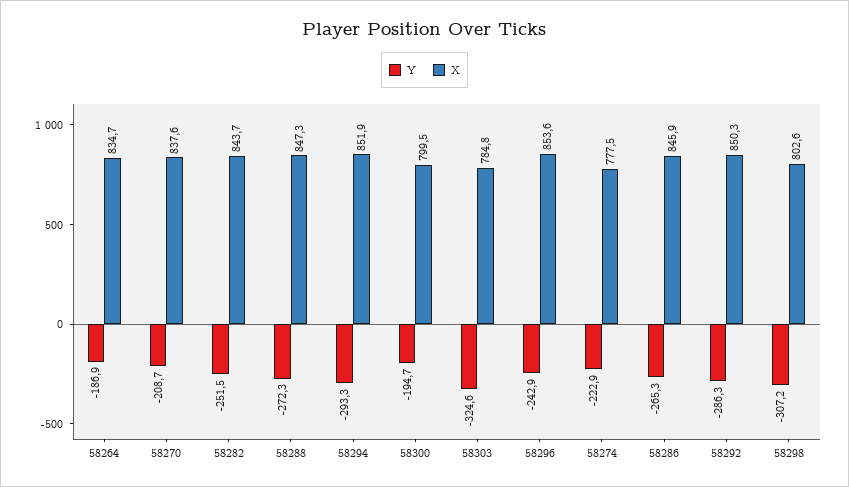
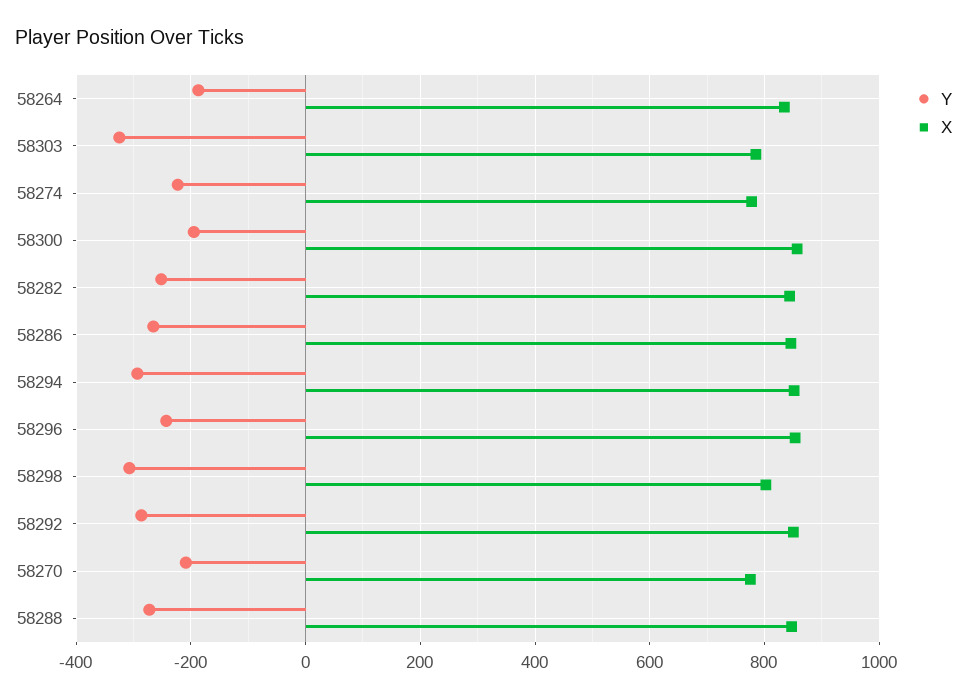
X, 58270: 837.6 -> 780
X, 58300: 799.5 -> 860

